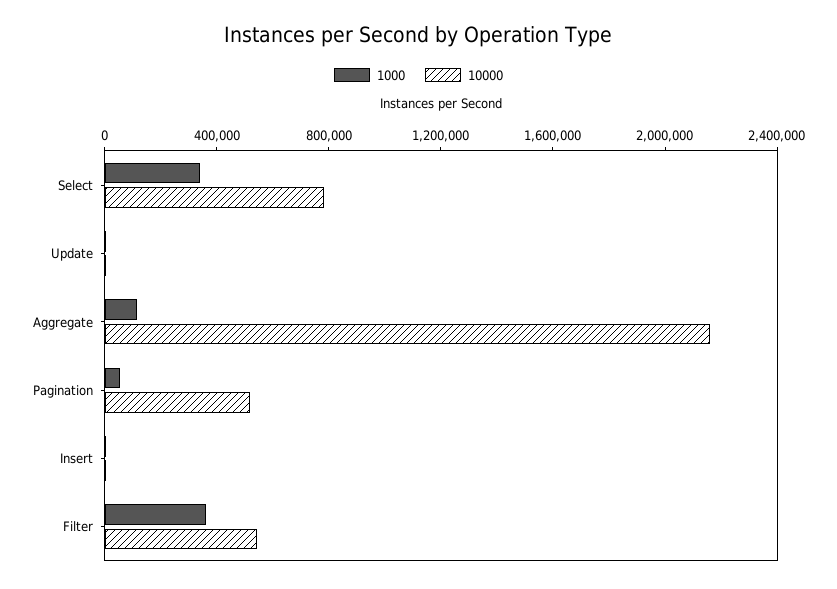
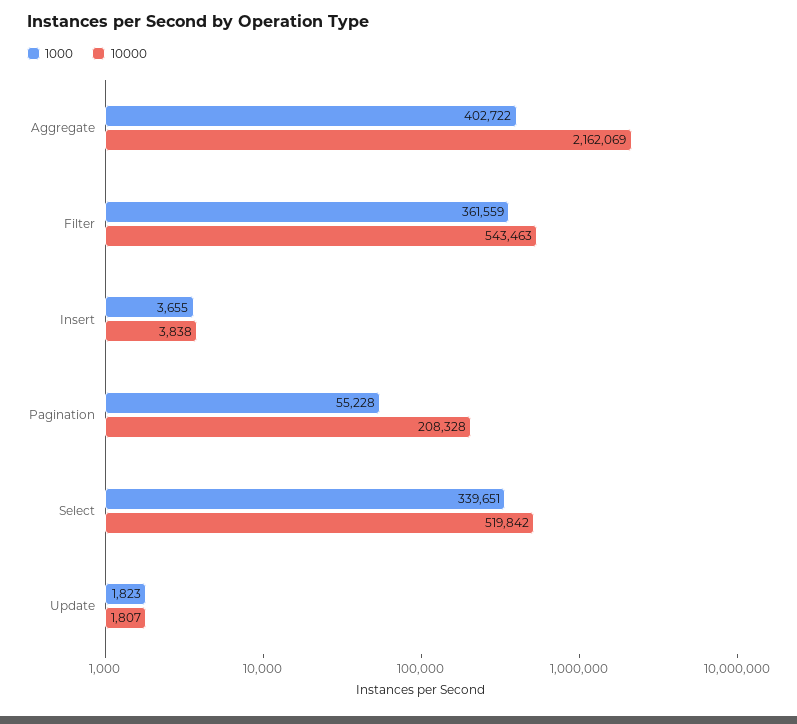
10000, Select: 800000 -> 519842
1000, Aggregate: 100000 -> 402722
10000, Pagination: 500000 -> 208328

